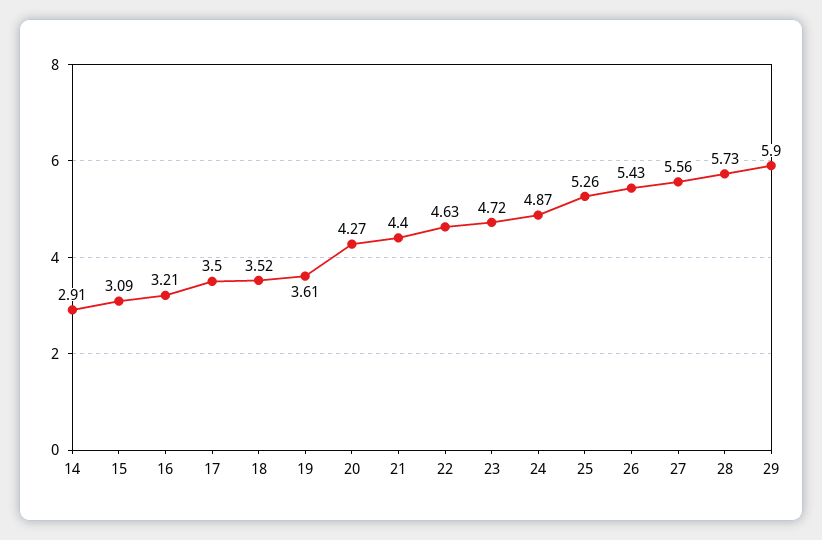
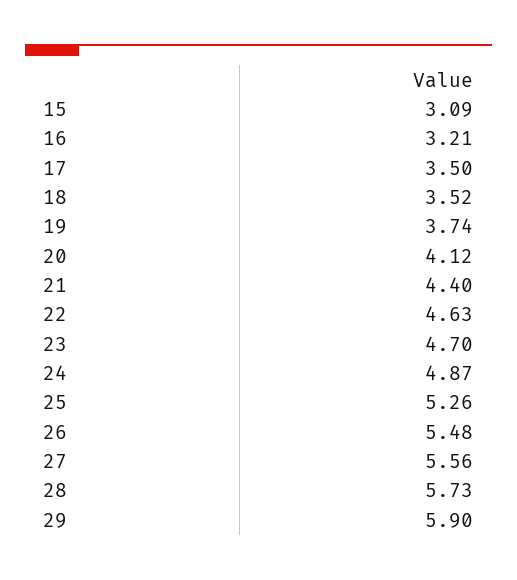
14: 2.91 -> none
19: 3.61 -> 3.74
20: 4.27 -> 4.12
23: 4.72 -> 4.7
26: 5.43 -> 5.48

